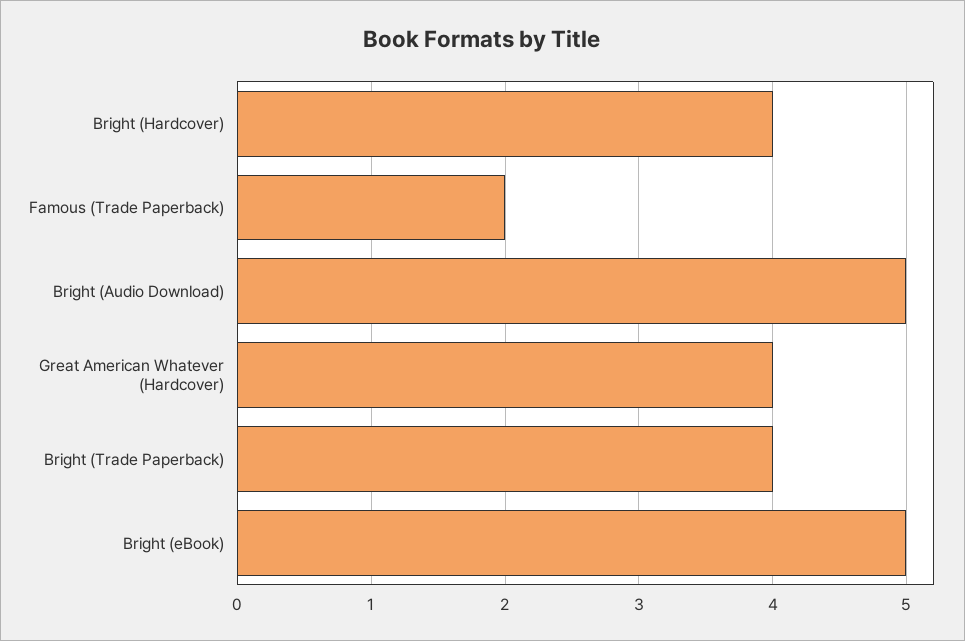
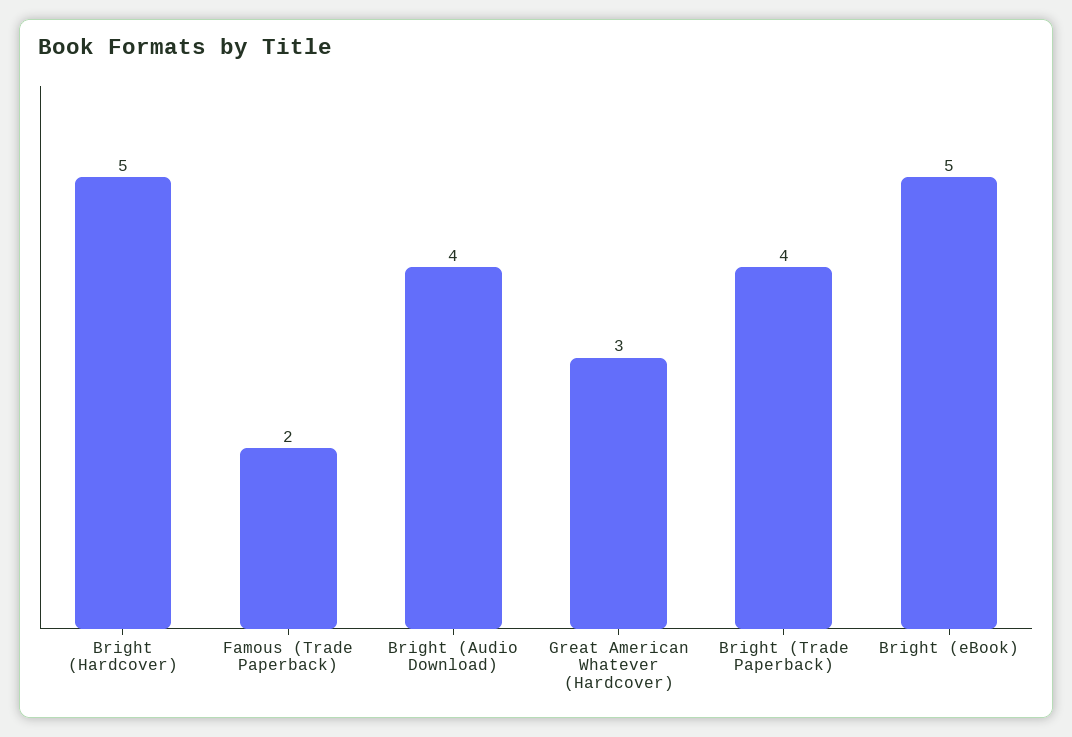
Bright (Hardcover): 4 -> 5
Bright (Audio Download): 5 -> 4
Great American Whatever (Hardcover): 4 -> 3

